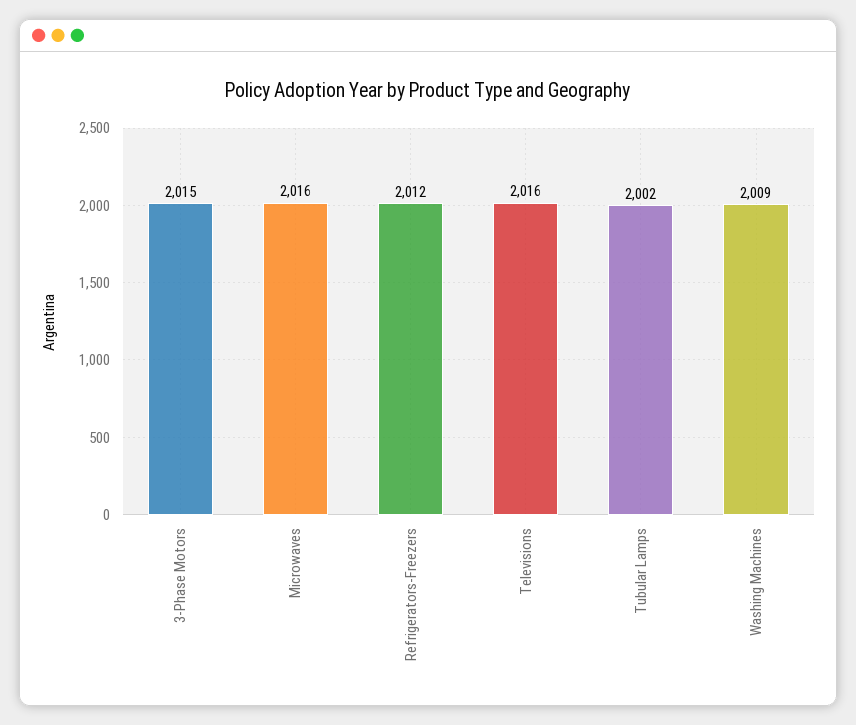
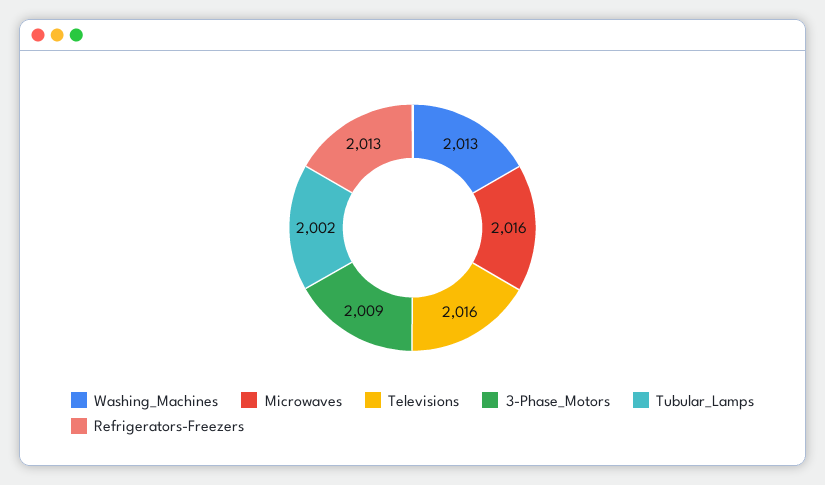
3-Phase Motors: 2015 -> 2009
Refrigerators-Freezers: 2012 -> 2013
Washing Machines: 2009 -> 2013

